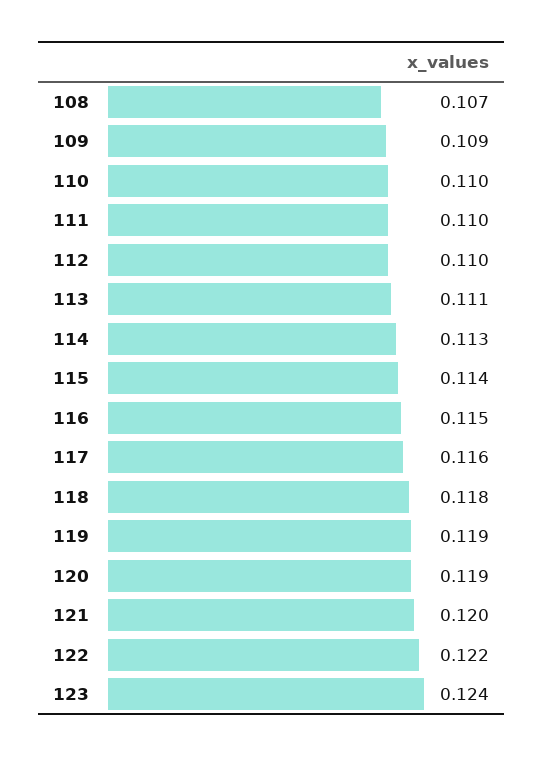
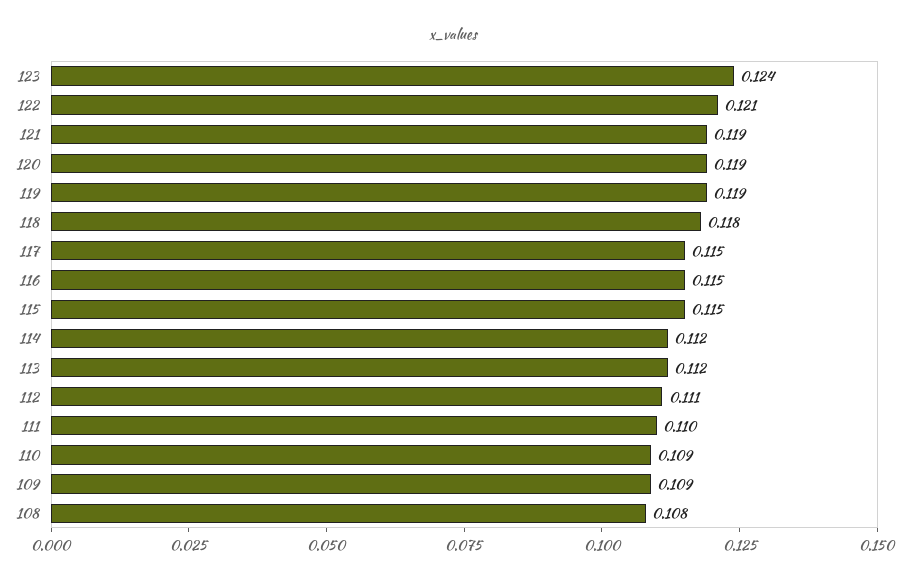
108: 0.107 -> 0.108
110: 0.11 -> 0.109
112: 0.11 -> 0.111
113: 0.111 -> 0.112
114: 0.113 -> 0.112
115: 0.114 -> 0.115
117: 0.116 -> 0.115
121: 0.12 -> 0.119
122: 0.122 -> 0.121

